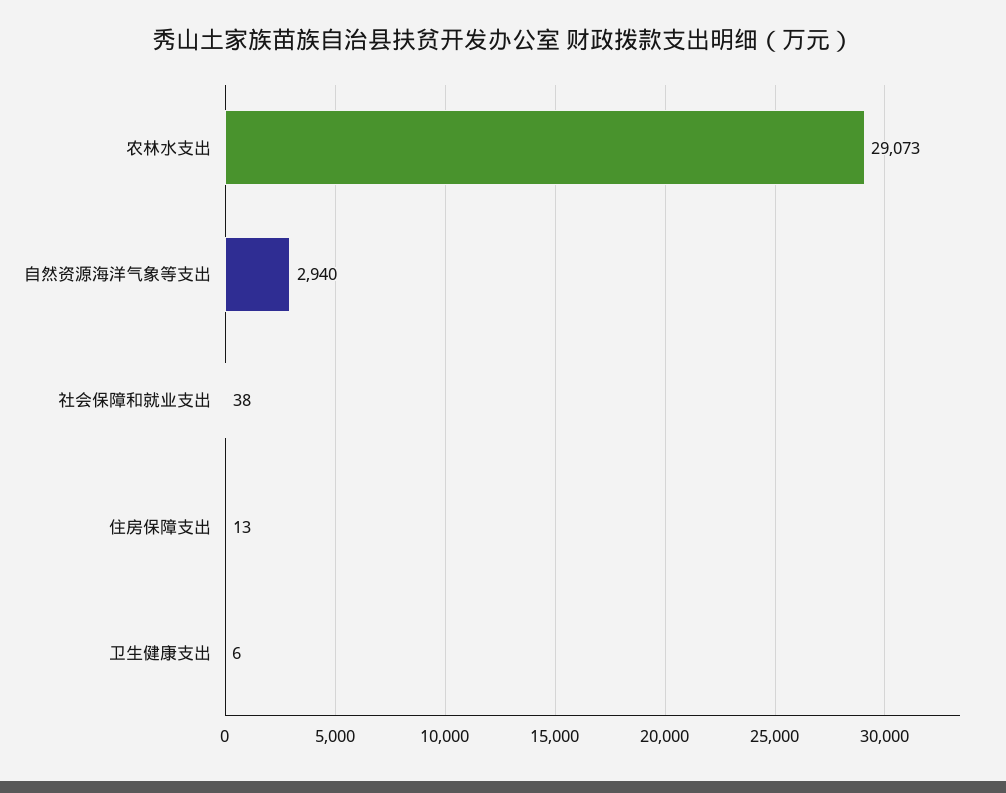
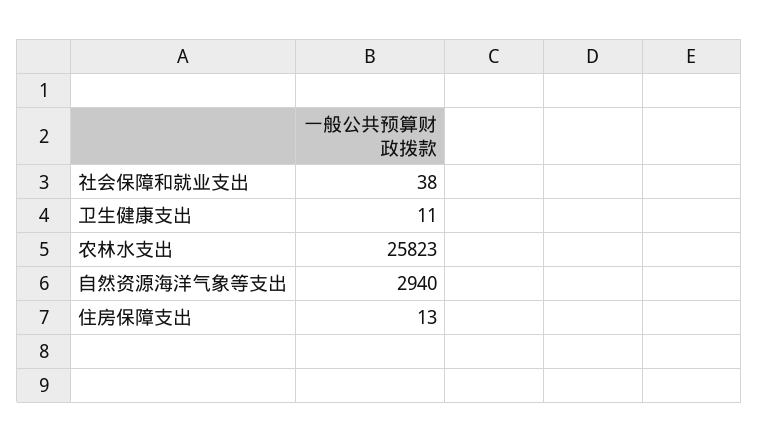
农林水支出: 29073 -> 25823
卫生健康支出: 6 -> 11

